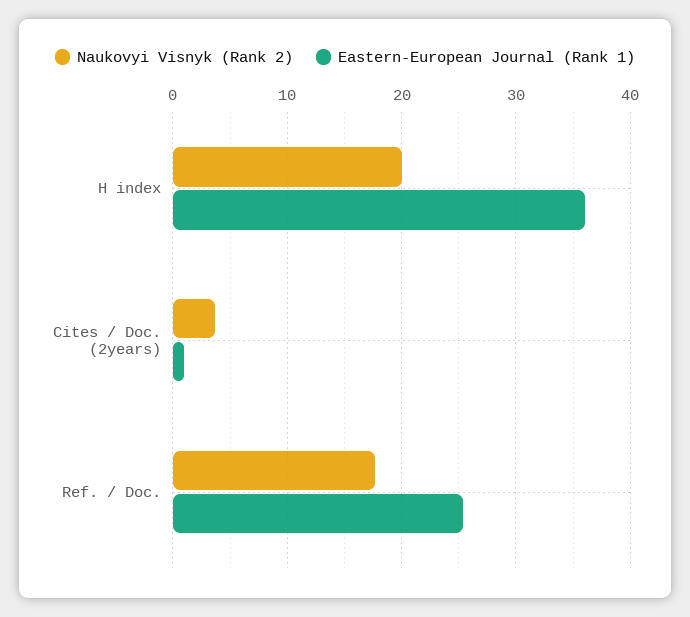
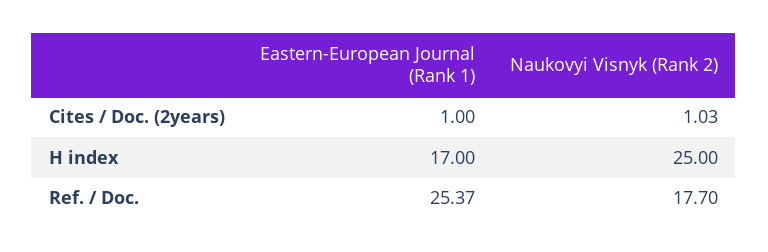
Naukovyi Visnyk (Rank 2), H index: 20 -> 25
Eastern-European Journal (Rank 1), H index: 36 -> 17
Naukovyi Visnyk (Rank 2), Cites / Doc. (2years): 4 -> 1.03

